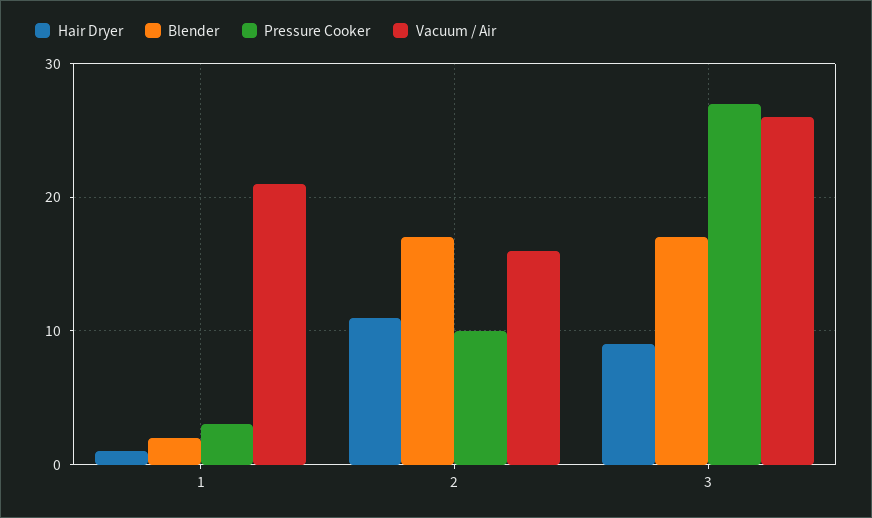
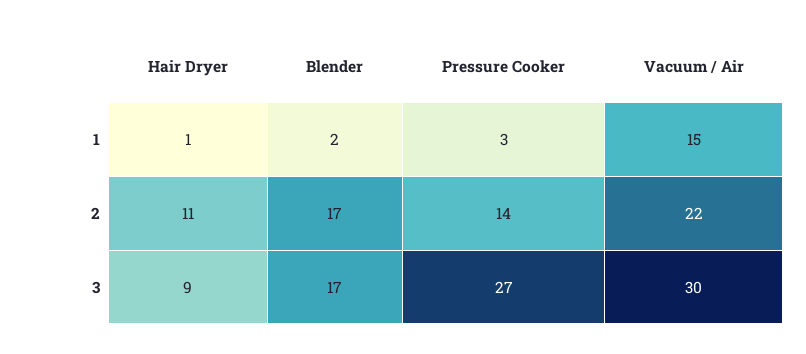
Vacuum / Air, 1: 21 -> 15
Pressure Cooker, 2: 10 -> 14
Vacuum / Air, 2: 16 -> 22
Vacuum / Air, 3: 26 -> 30

